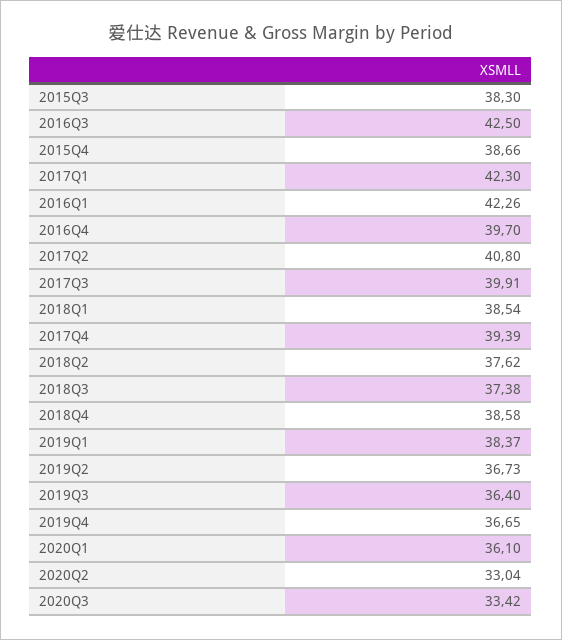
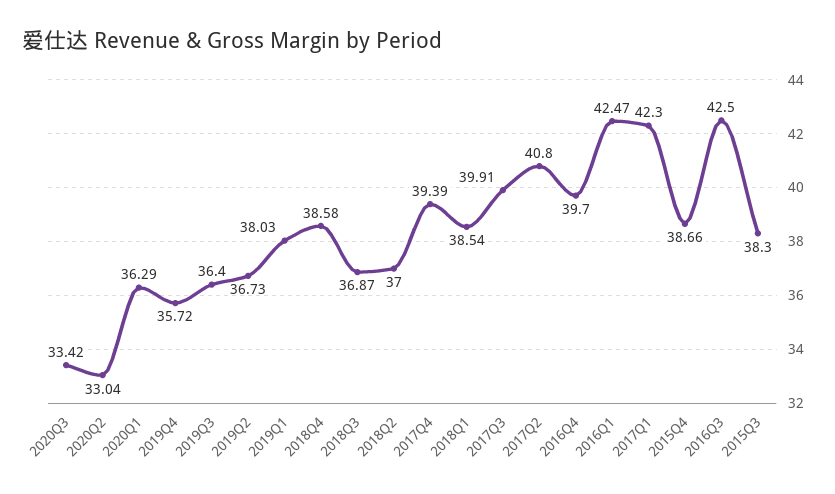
2016Q1: 42.26 -> 42.47
2018Q2: 37.62 -> 37
2018Q3: 37.38 -> 36.87
2019Q1: 38.37 -> 38.03
2019Q4: 36.65 -> 35.72
2020Q1: 36.1 -> 36.29

